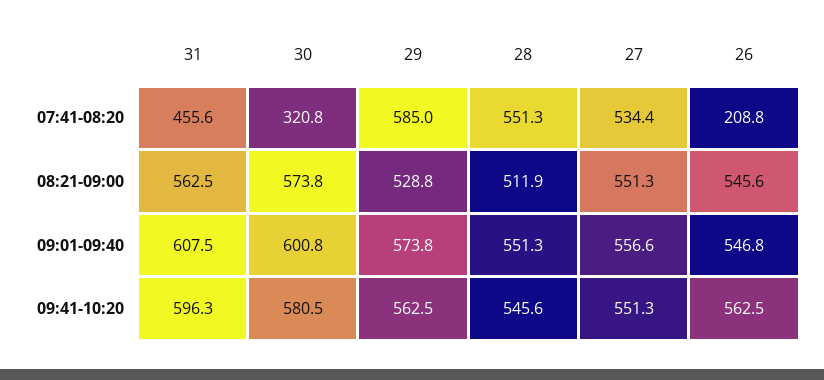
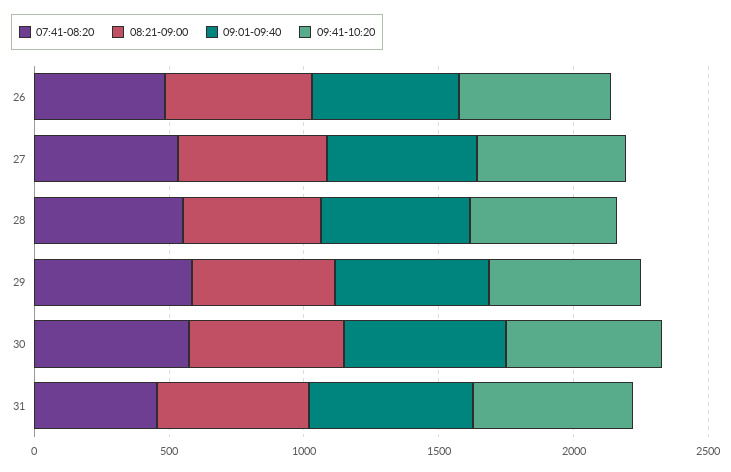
07:41-08:20, 30: 320.8 -> 600
07:41-08:20, 26: 208.8 -> 500

